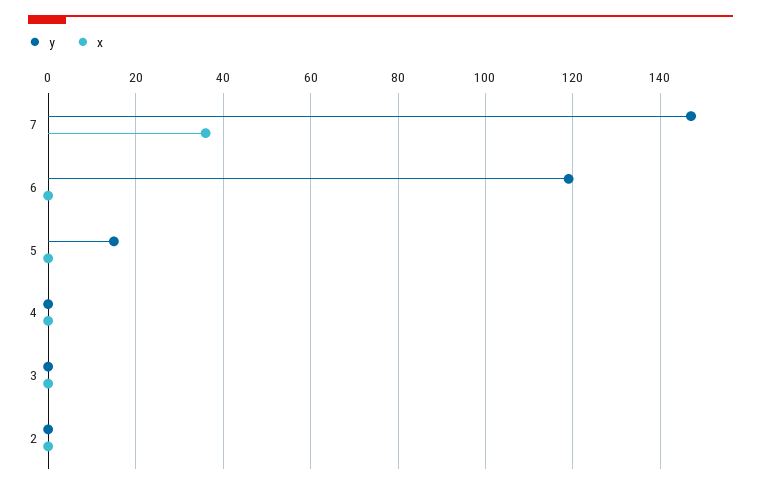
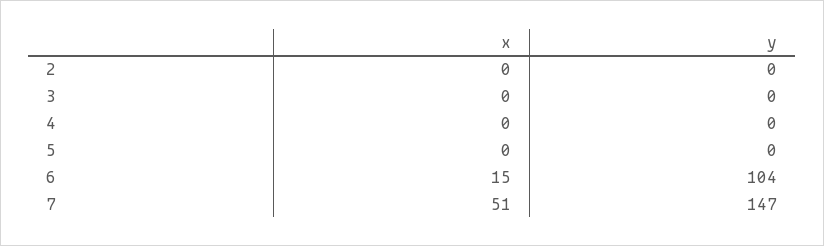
x, 7: 35 -> 51
y, 6: 120 -> 104
x, 6: 0 -> 15
y, 5: 15 -> 0

